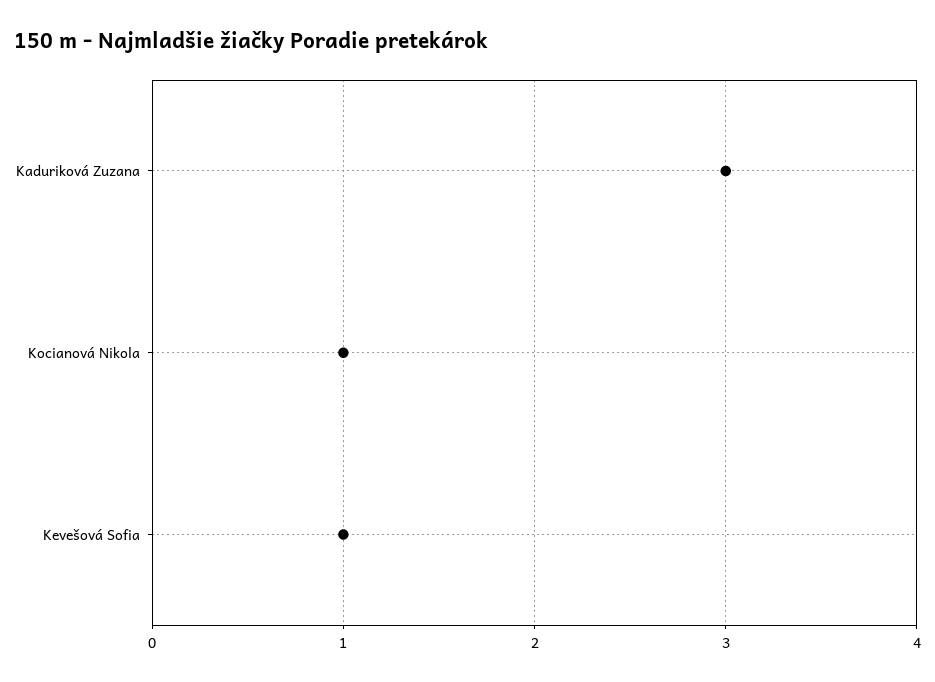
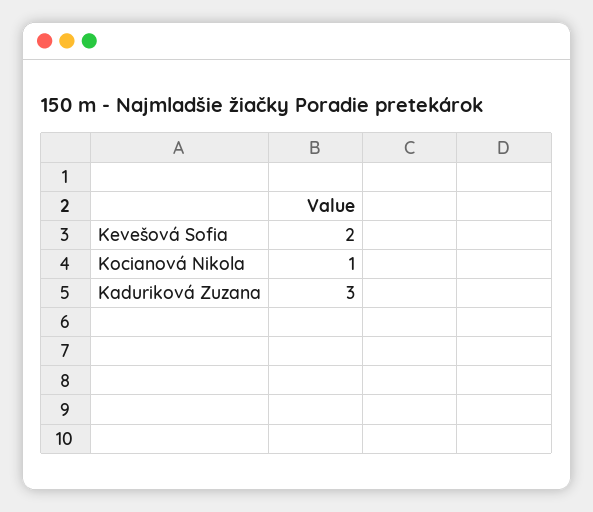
Kevešová Sofia: 1 -> 2

